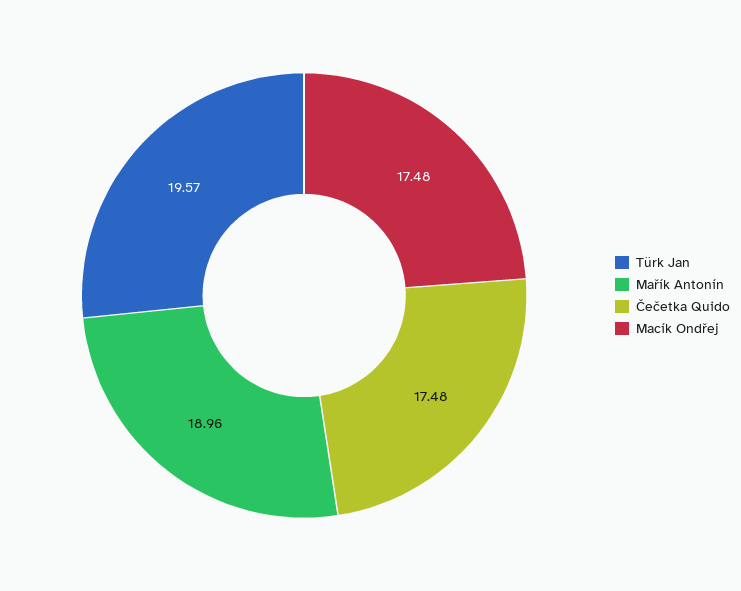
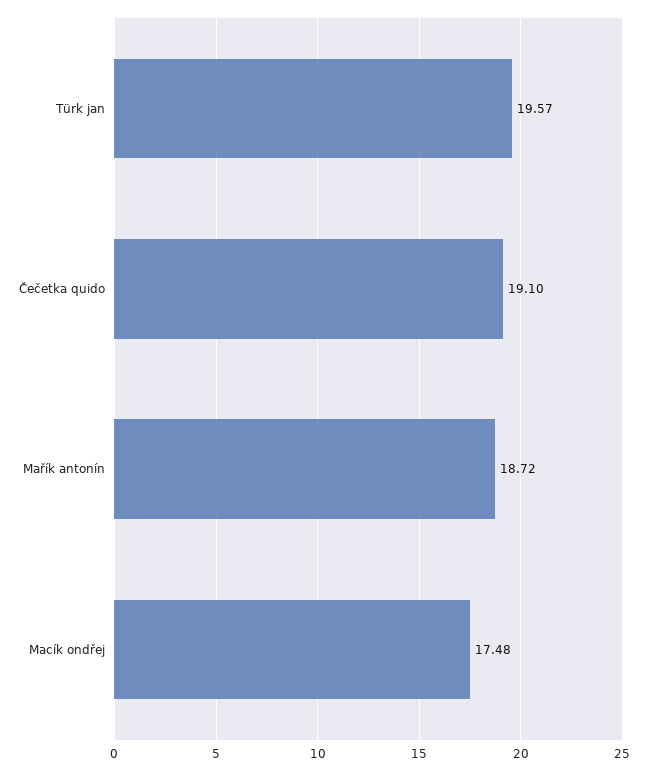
Mařík Antonín: 18.96 -> 18.72
Čečetka Quido: 17.48 -> 19.1

